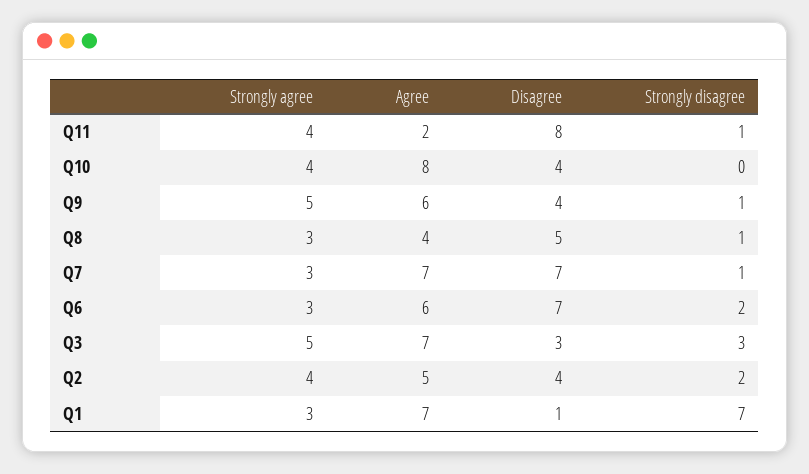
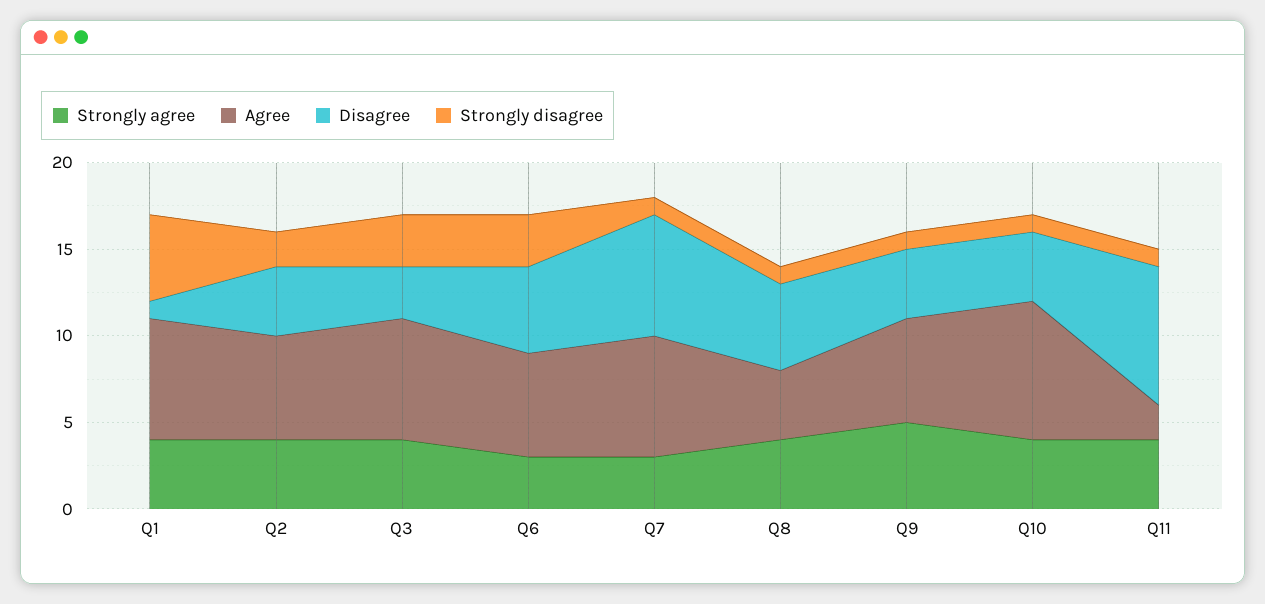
Strongly disagree, Q10: 0 -> 1
Strongly agree, Q8: 3 -> 4
Disagree, Q6: 7 -> 5
Strongly disagree, Q6: 2 -> 3
Strongly agree, Q3: 5 -> 4
Agree, Q2: 5 -> 6
Strongly agree, Q1: 3 -> 4
Strongly disagree, Q1: 7 -> 5

